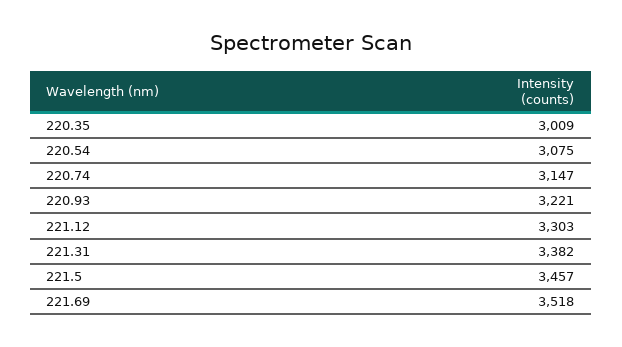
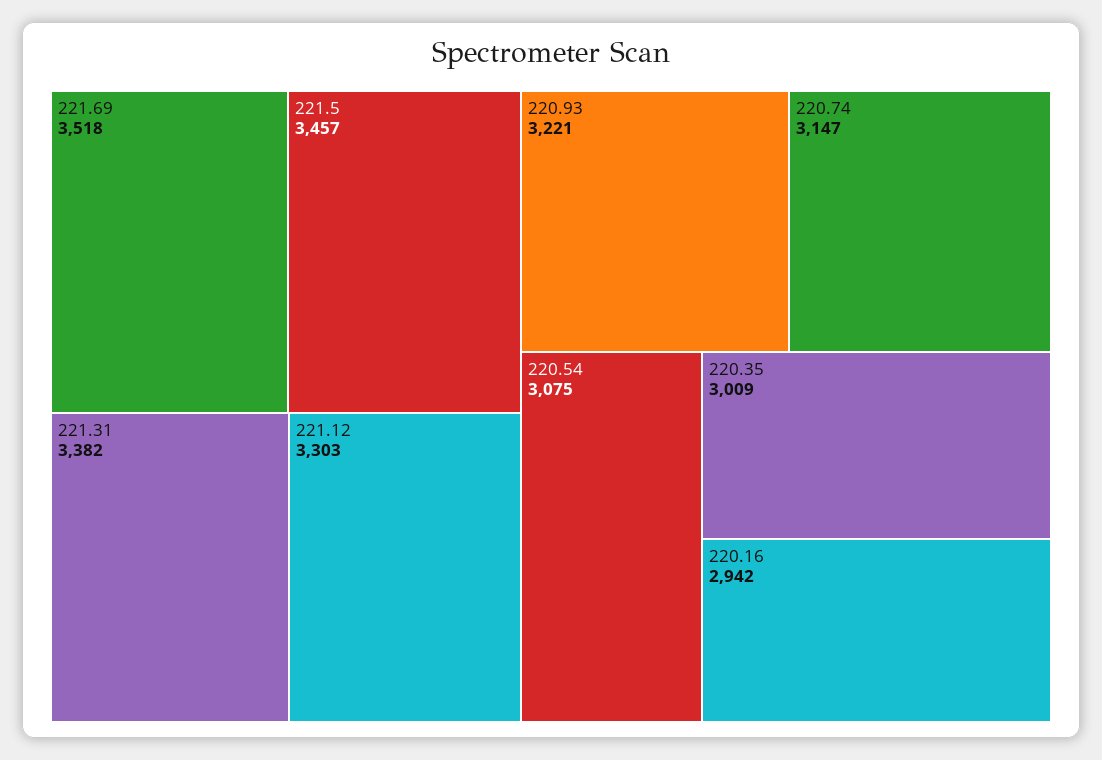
220.16: none -> 2942

